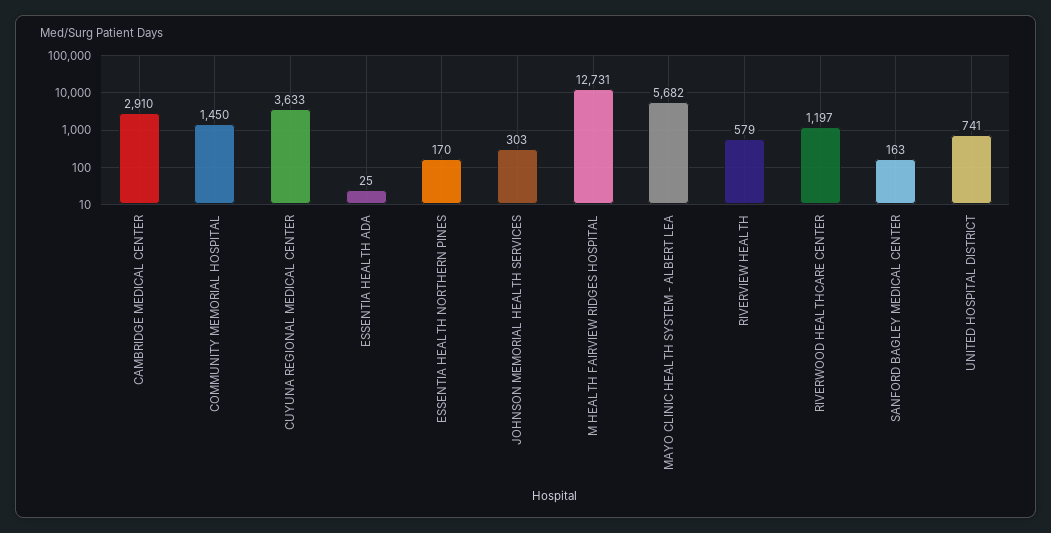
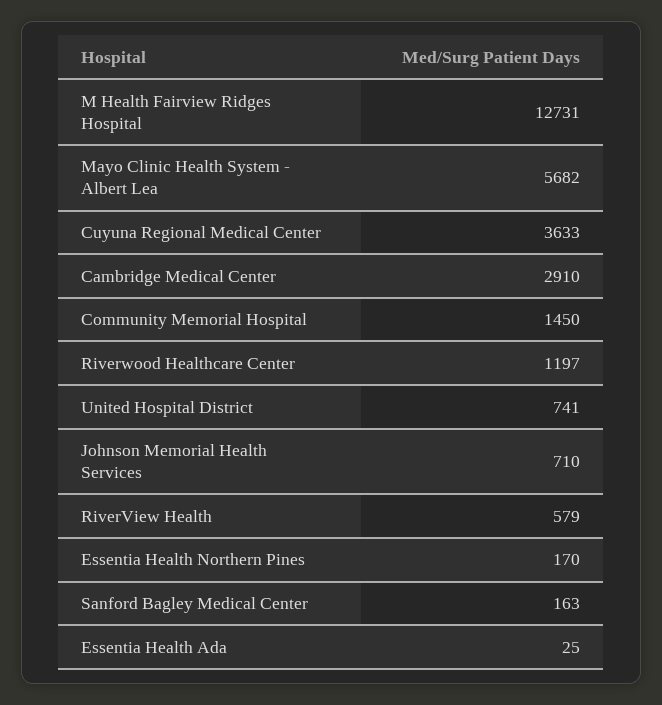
JOHNSON MEMORIAL HEALTH SERVICES: 303 -> 710

